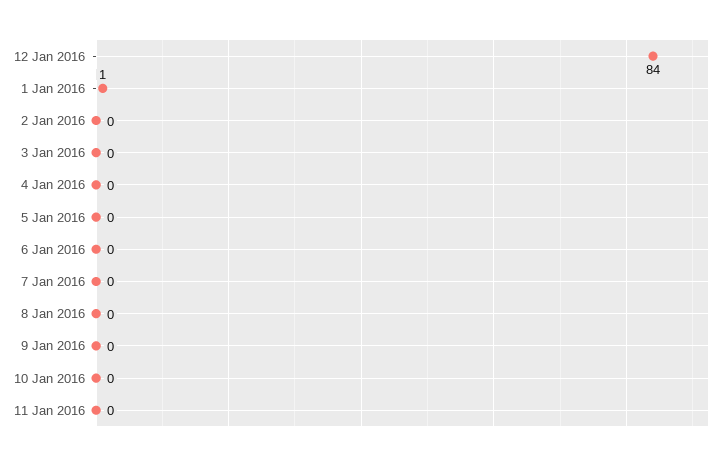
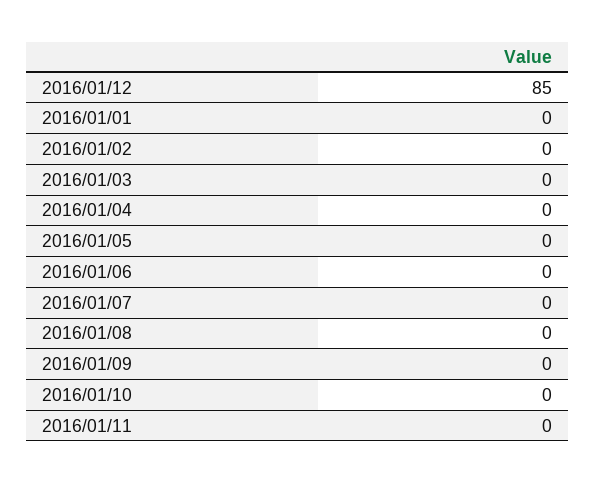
12 Jan 2016: 84 -> 85
1 Jan 2016: 1 -> 0

